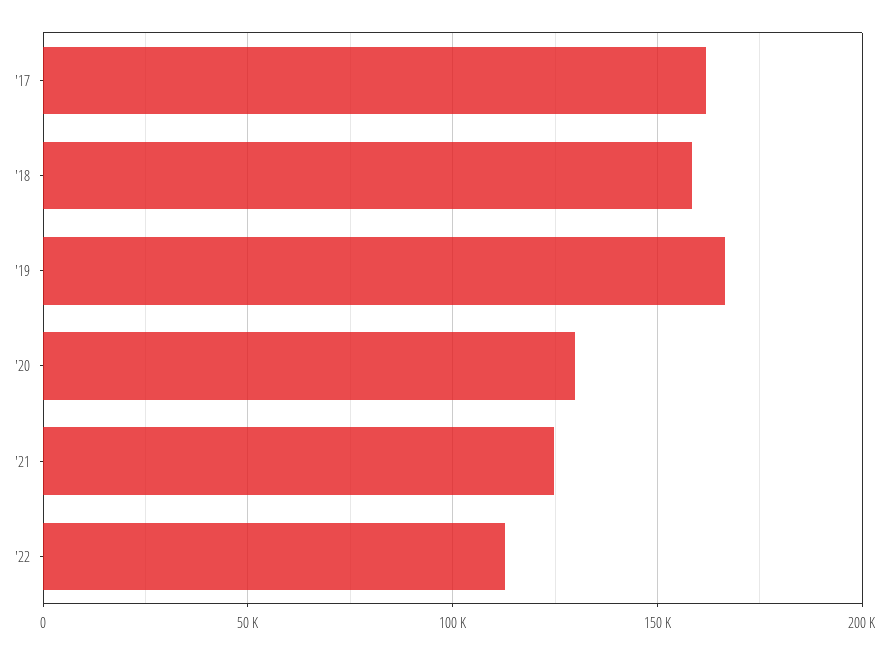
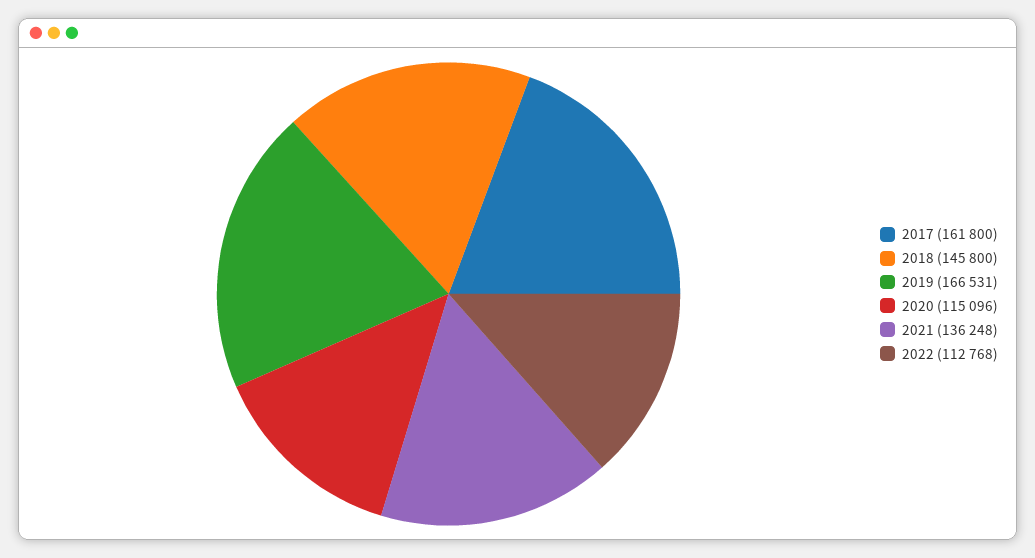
'18: 160000 -> 145800
'20: 130000 -> 115096
'21: 125000 -> 136248

